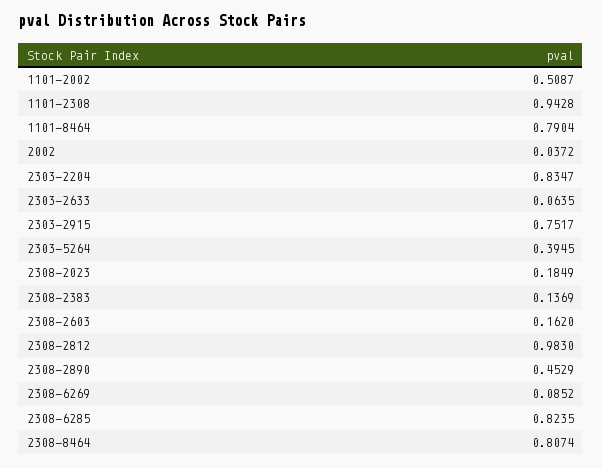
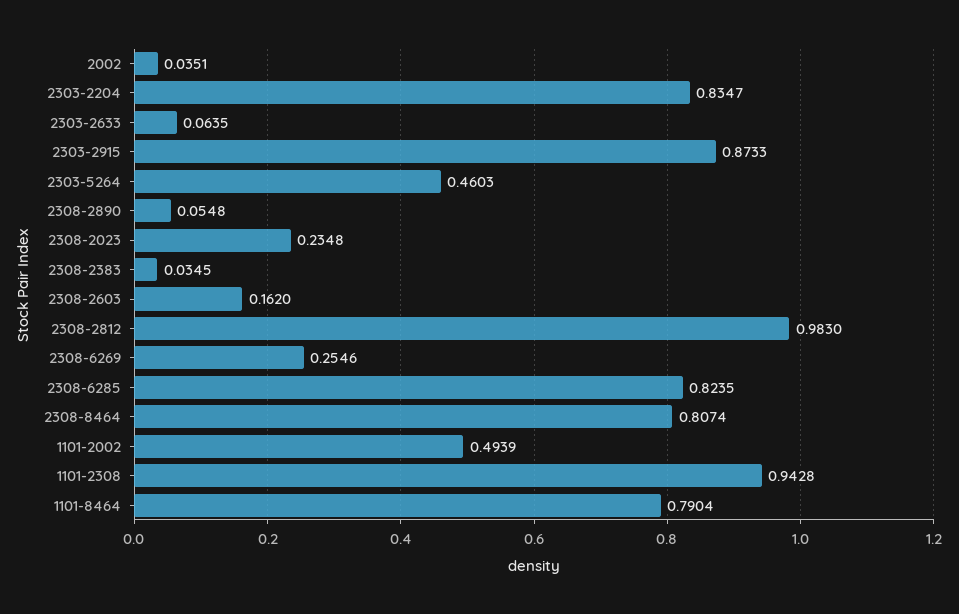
1101-2002: 0.5087 -> 0.4939
2002: 0.0372 -> 0.0351
2303-2915: 0.7517 -> 0.8733
2303-5264: 0.3945 -> 0.4603
2308-2023: 0.1849 -> 0.2348
2308-2383: 0.1369 -> 0.0345
2308-2890: 0.4529 -> 0.0548
2308-6269: 0.0852 -> 0.2546

